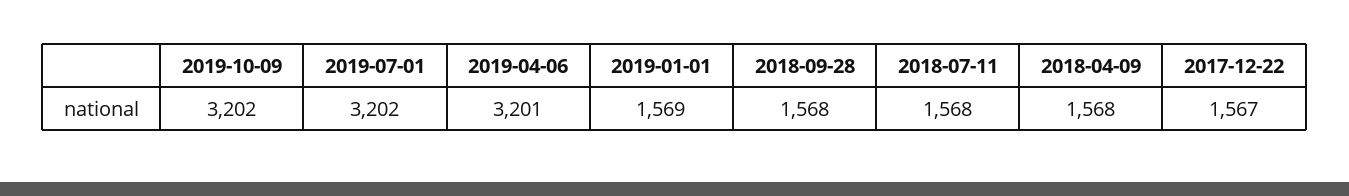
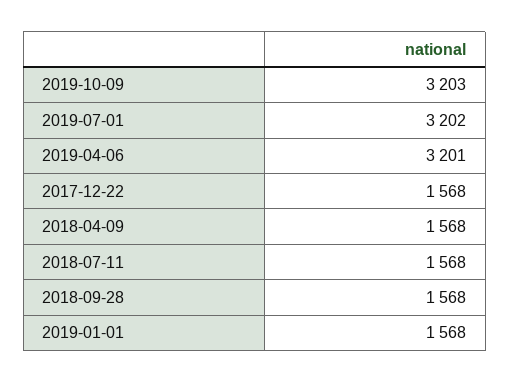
2019-10-09: 3202 -> 3203
2019-01-01: 1569 -> 1568
2017-12-22: 1567 -> 1568

